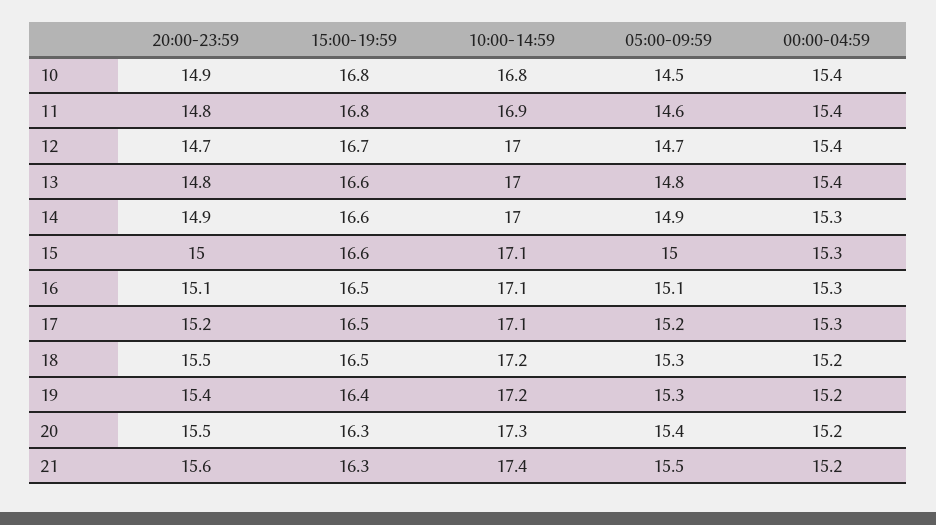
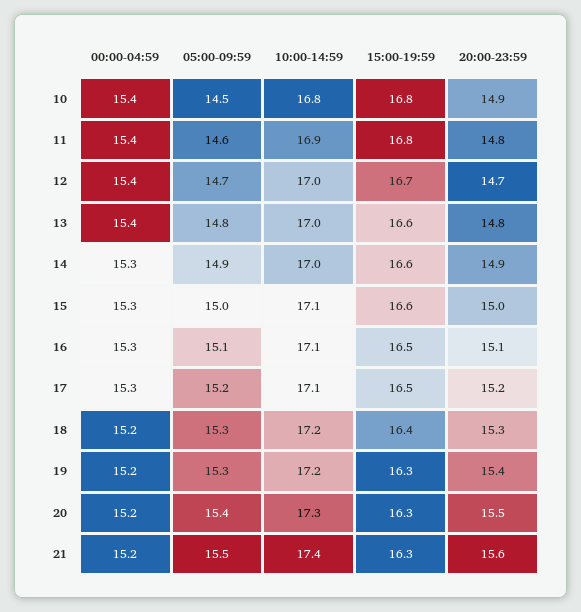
20:00-23:59, 18: 15.5 -> 15.3
15:00-19:59, 18: 16.5 -> 16.4
15:00-19:59, 19: 16.4 -> 16.3

